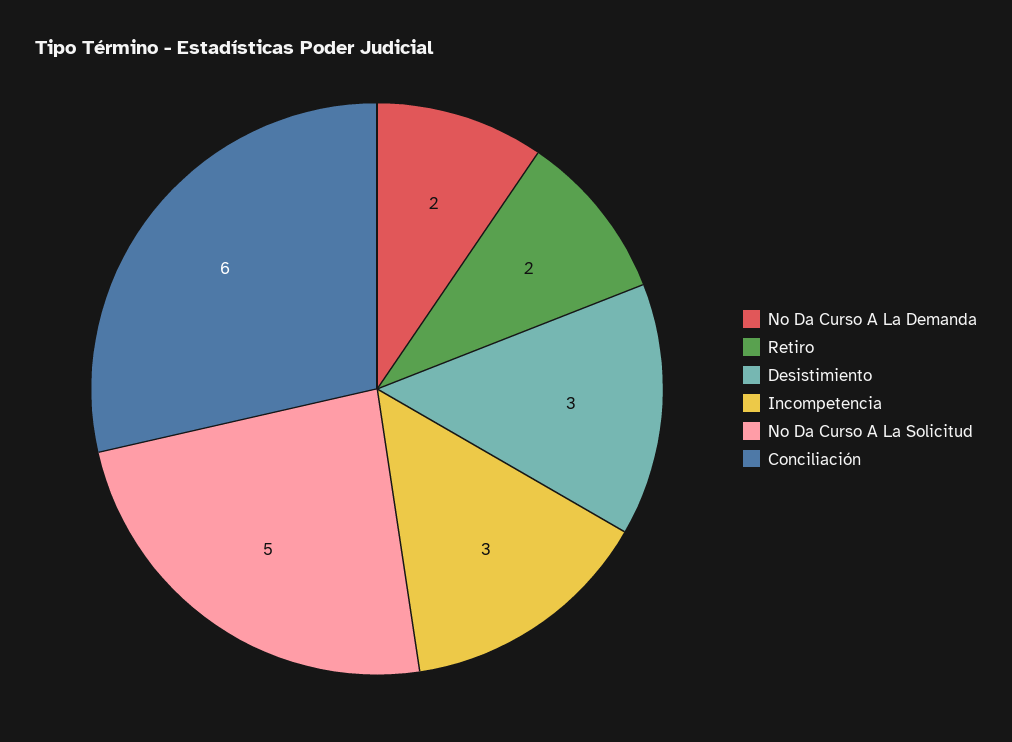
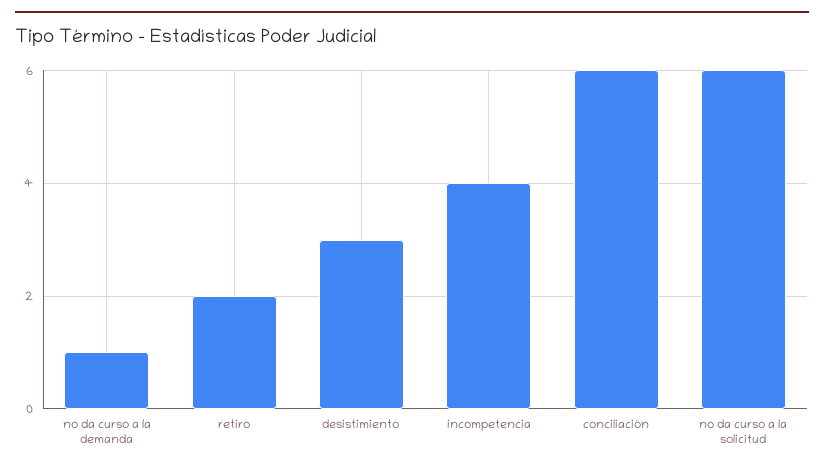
No Da Curso A La Demanda: 2 -> 1
Incompetencia: 3 -> 4
No Da Curso A La Solicitud: 5 -> 6

